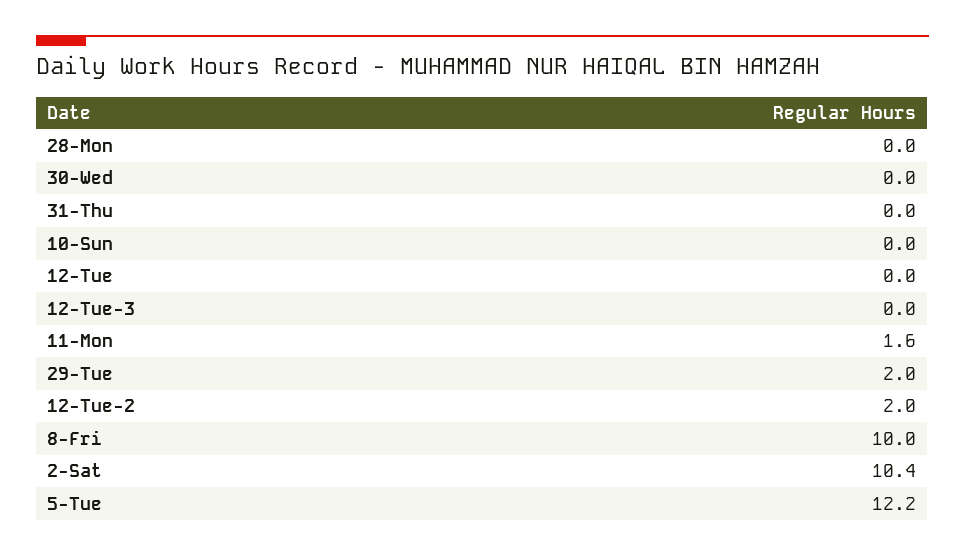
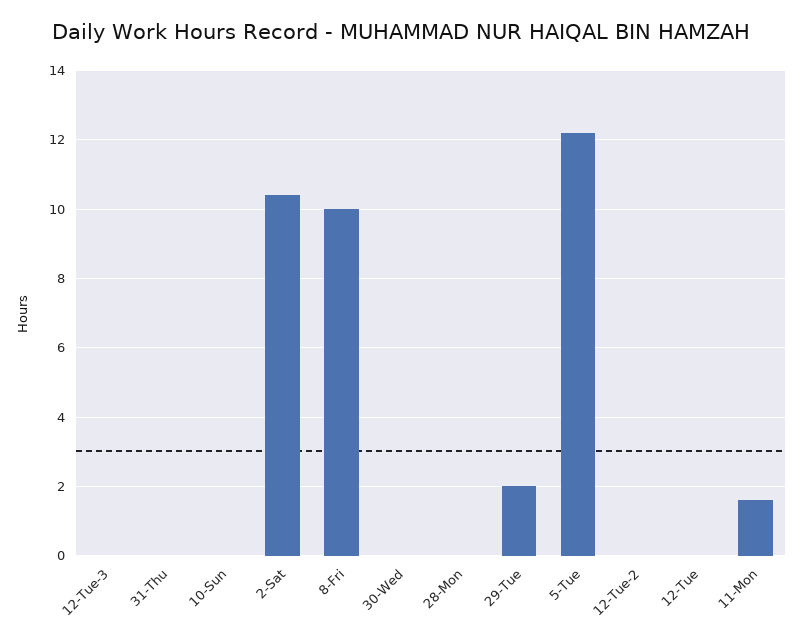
12-Tue-2: 2 -> 0

